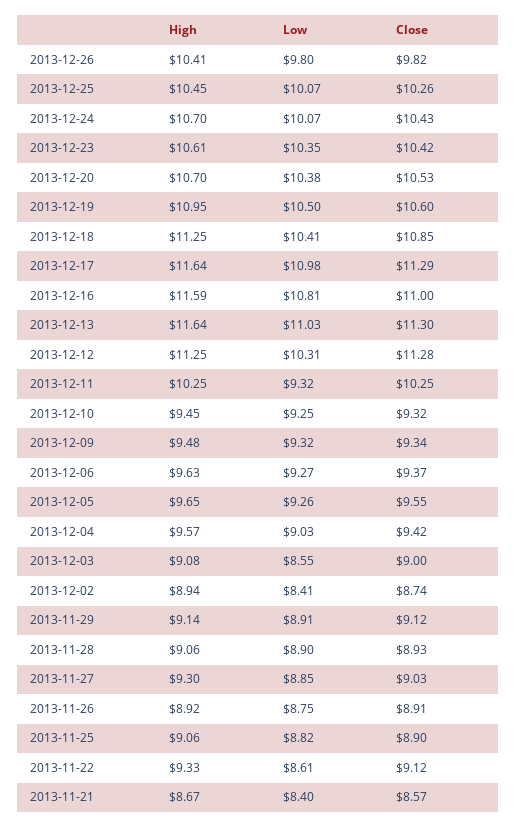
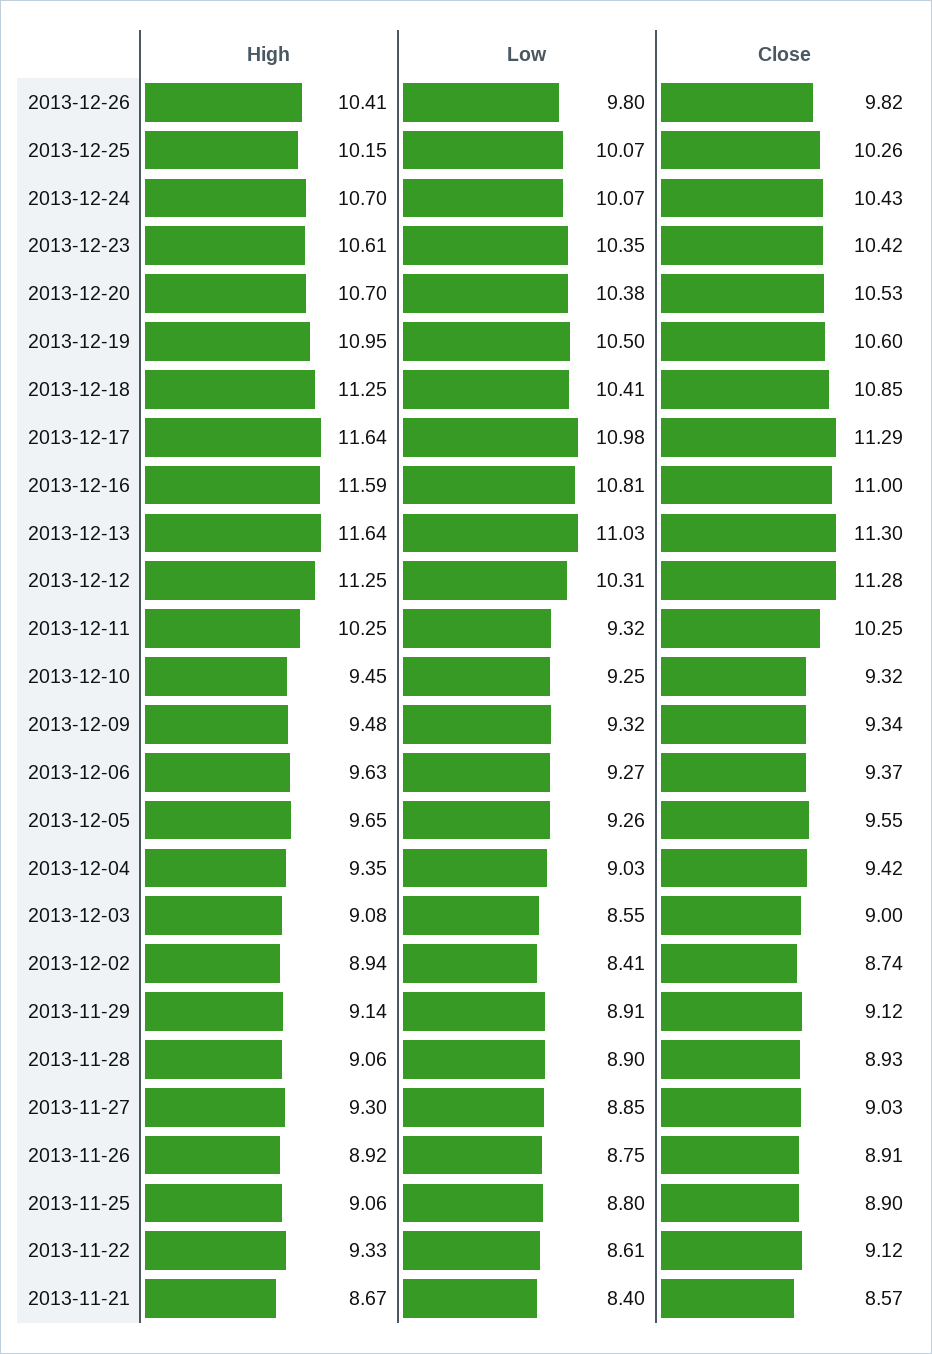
High, 2013-12-25: 10.45 -> 10.15
High, 2013-12-04: 9.57 -> 9.35
Low, 2013-11-25: 8.82 -> 8.8

